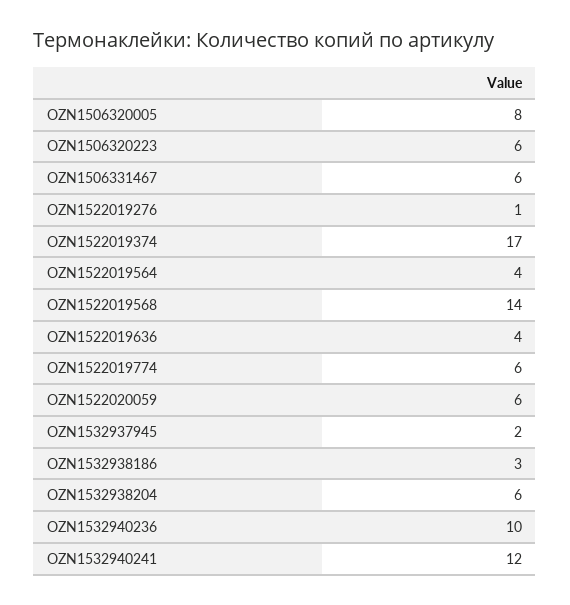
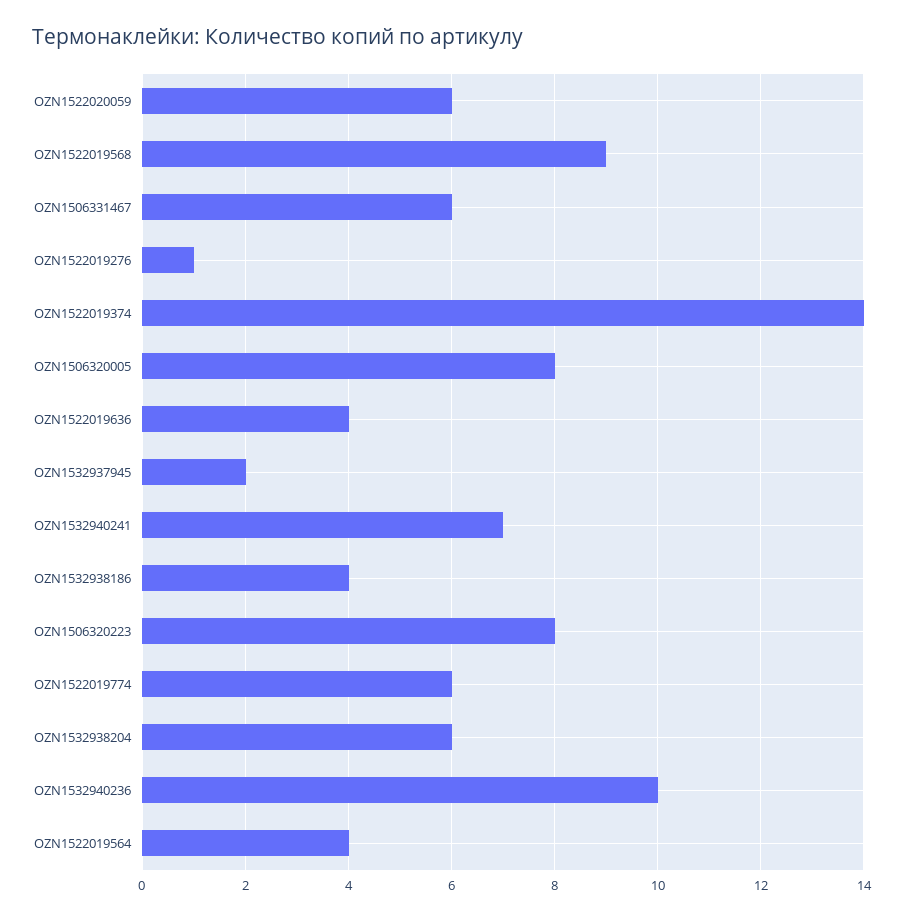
OZN1506320223: 6 -> 8
OZN1522019374: 17 -> 14
OZN1522019568: 14 -> 9
OZN1532938186: 3 -> 4
OZN1532940241: 12 -> 7

